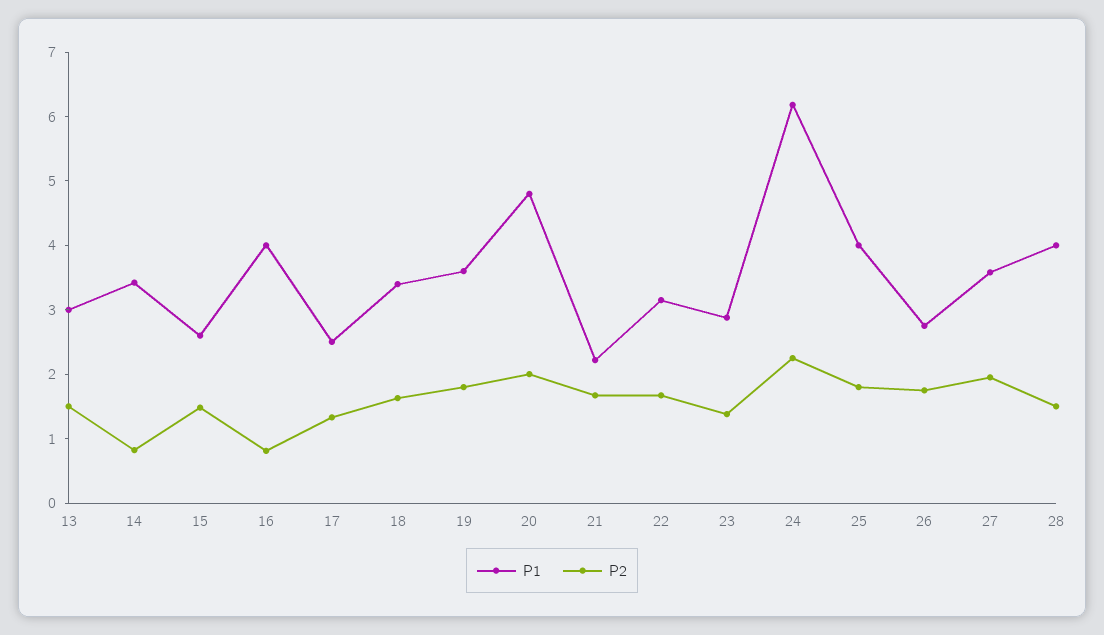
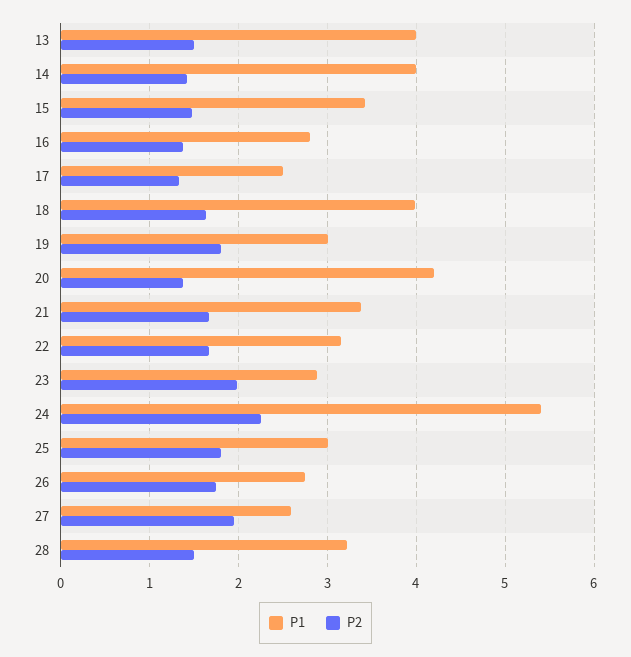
P1, 13: 3 -> 4
P1, 14: 3.4 -> 4
P2, 14: 0.8 -> 1.4
P1, 15: 2.6 -> 3.4
P1, 16: 4 -> 2.8
P2, 16: 0.8 -> 1.4
P1, 18: 3.4 -> 4
P1, 19: 3.6 -> 3
P1, 20: 4.8 -> 4.2
P2, 20: 2 -> 1.4
P1, 21: 2.2 -> 3.4
P2, 23: 1.4 -> 2
P1, 24: 6.2 -> 5.4
P1, 25: 4 -> 3
P1, 27: 3.6 -> 2.6
P1, 28: 4 -> 3.2

